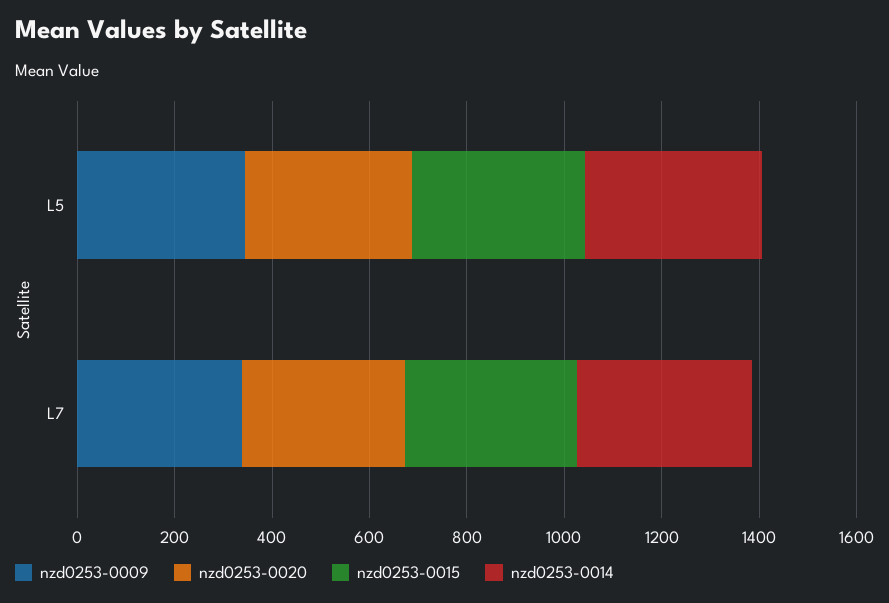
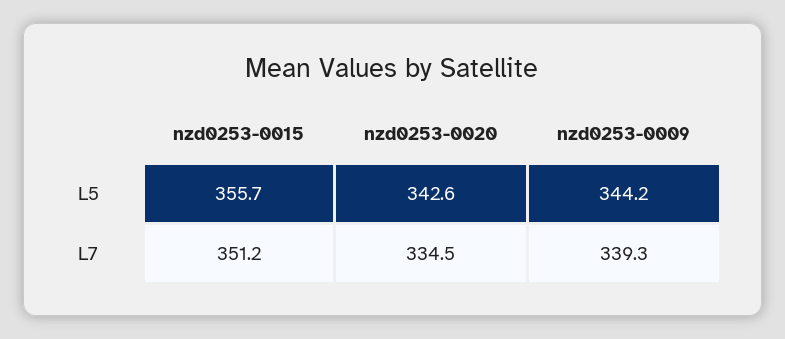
nzd0253-0014, L5: 350 -> none
nzd0253-0014, L7: 350 -> none

